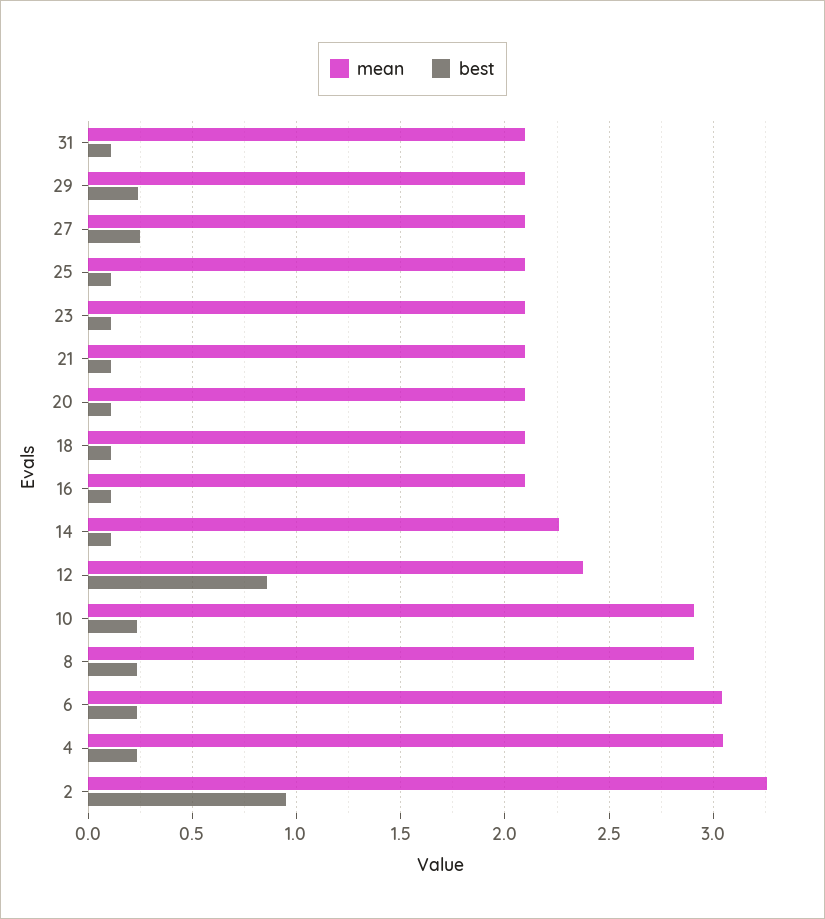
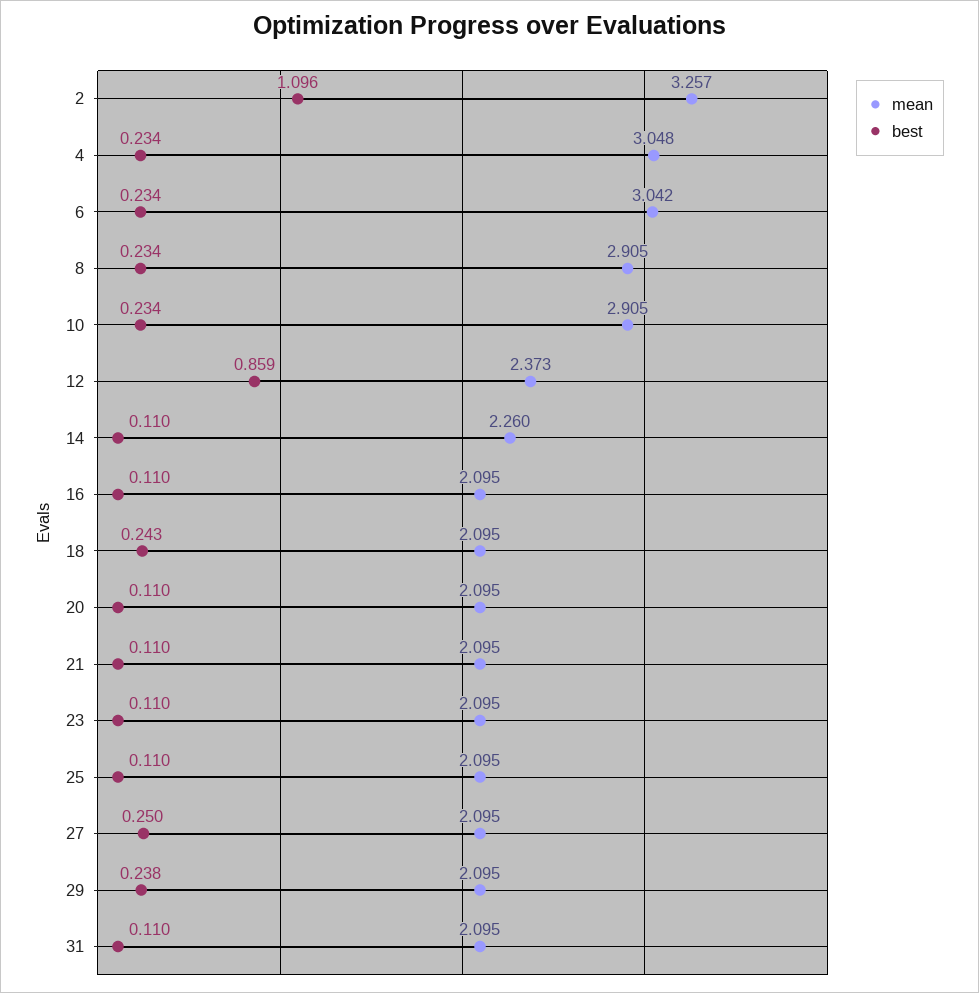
best, 18: 0.1 -> 0.243
best, 2: 0.95 -> 1.096

